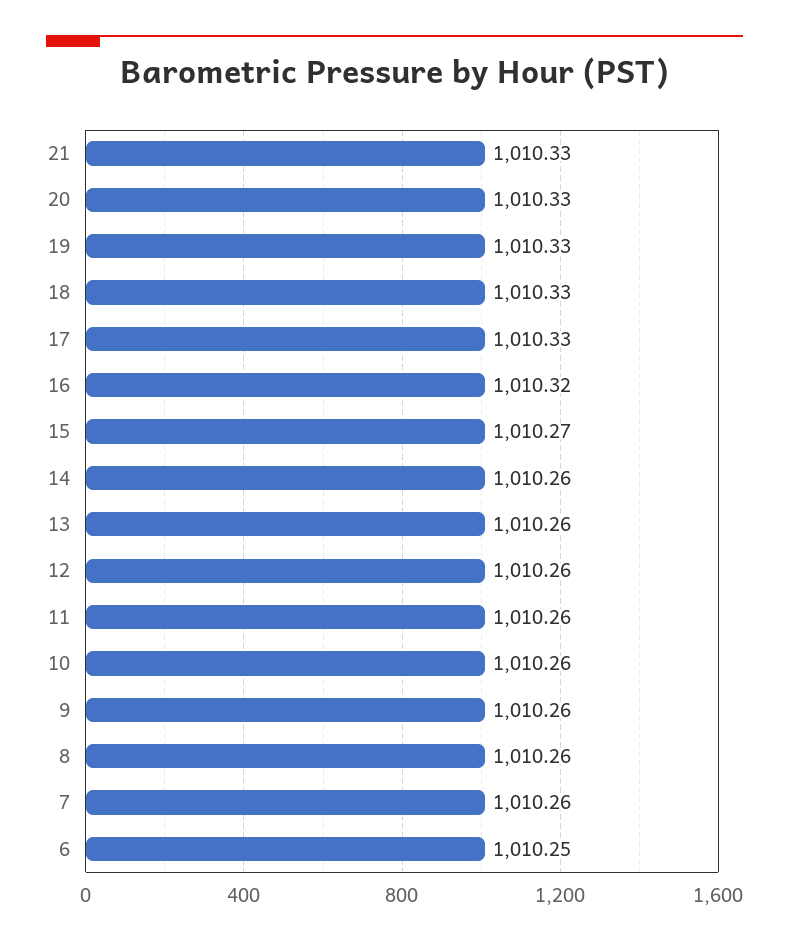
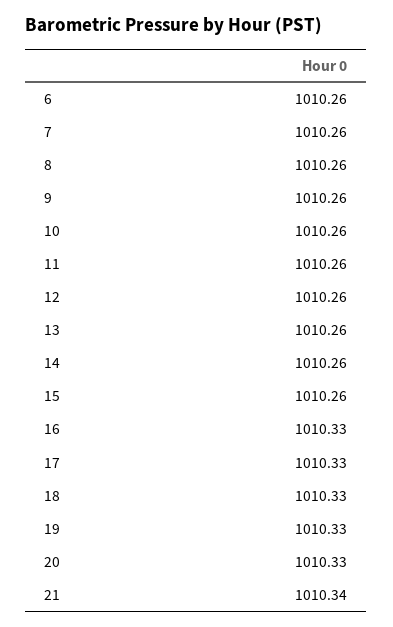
21: 1010.33 -> 1010.34
16: 1010.32 -> 1010.33
15: 1010.27 -> 1010.26
6: 1010.25 -> 1010.26

